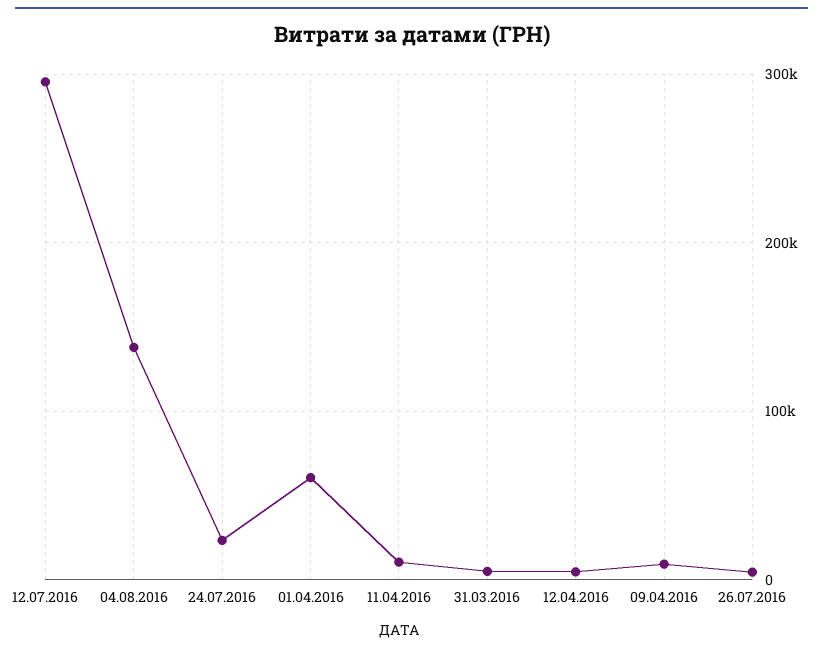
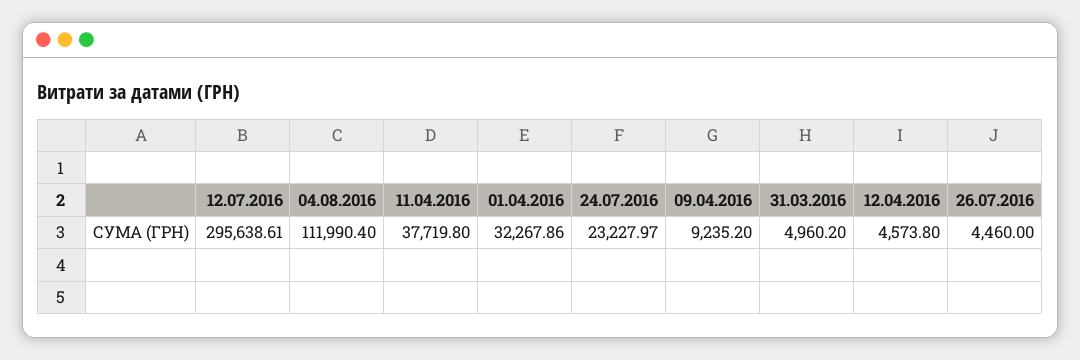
04.08.2016: 140000 -> 111990.4
01.04.2016: 60000 -> 32267.86
11.04.2016: 10000 -> 37719.8

